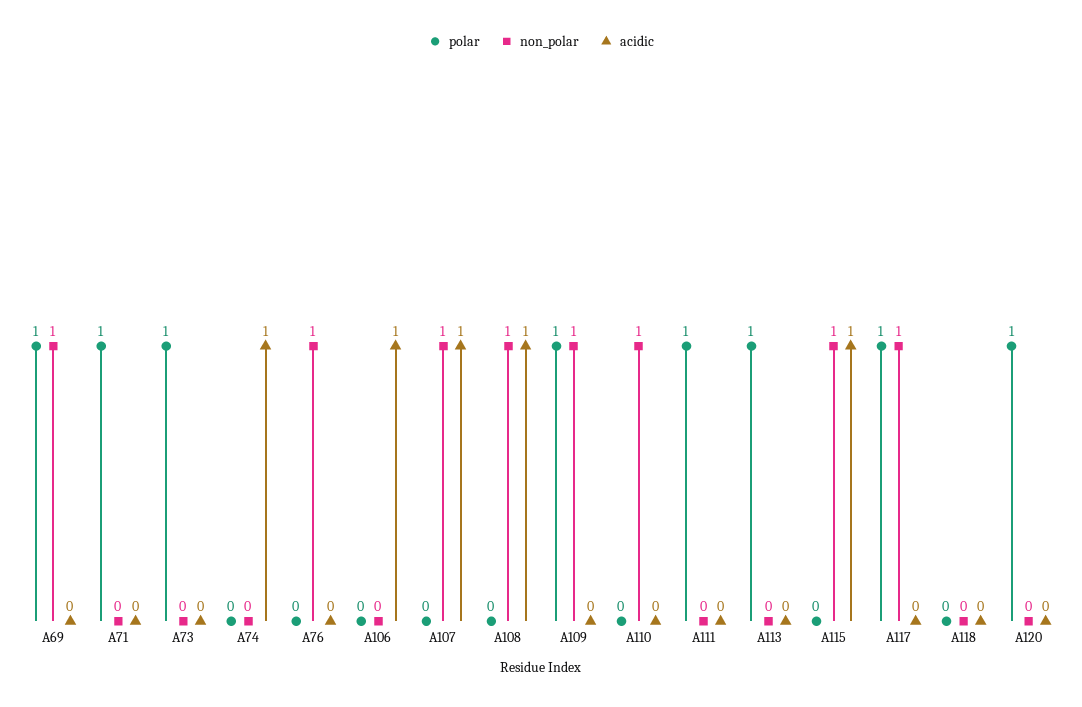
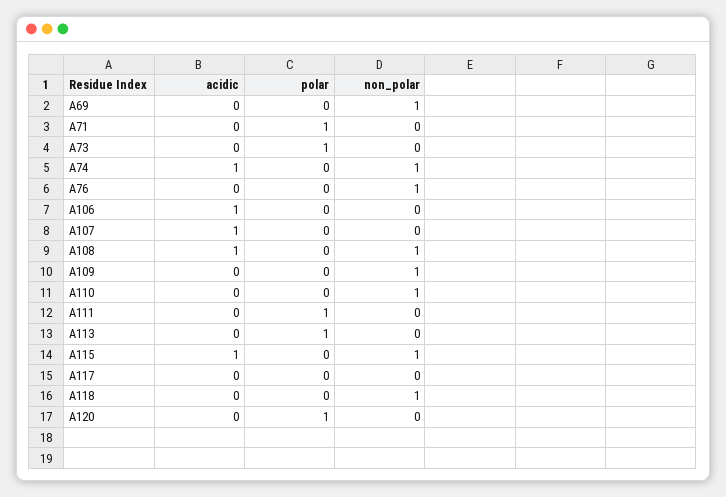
polar, A69: 1 -> 0
non_polar, A74: 0 -> 1
non_polar, A107: 1 -> 0
polar, A109: 1 -> 0
polar, A117: 1 -> 0
non_polar, A117: 1 -> 0
non_polar, A118: 0 -> 1

